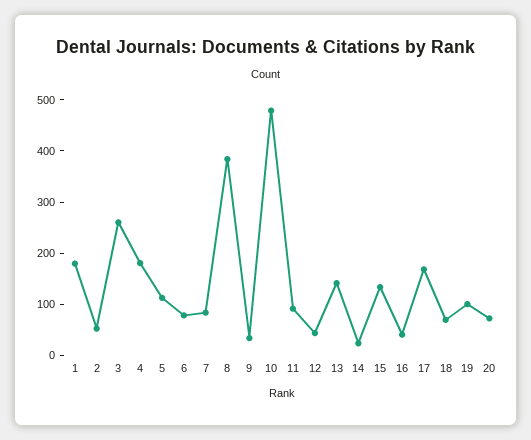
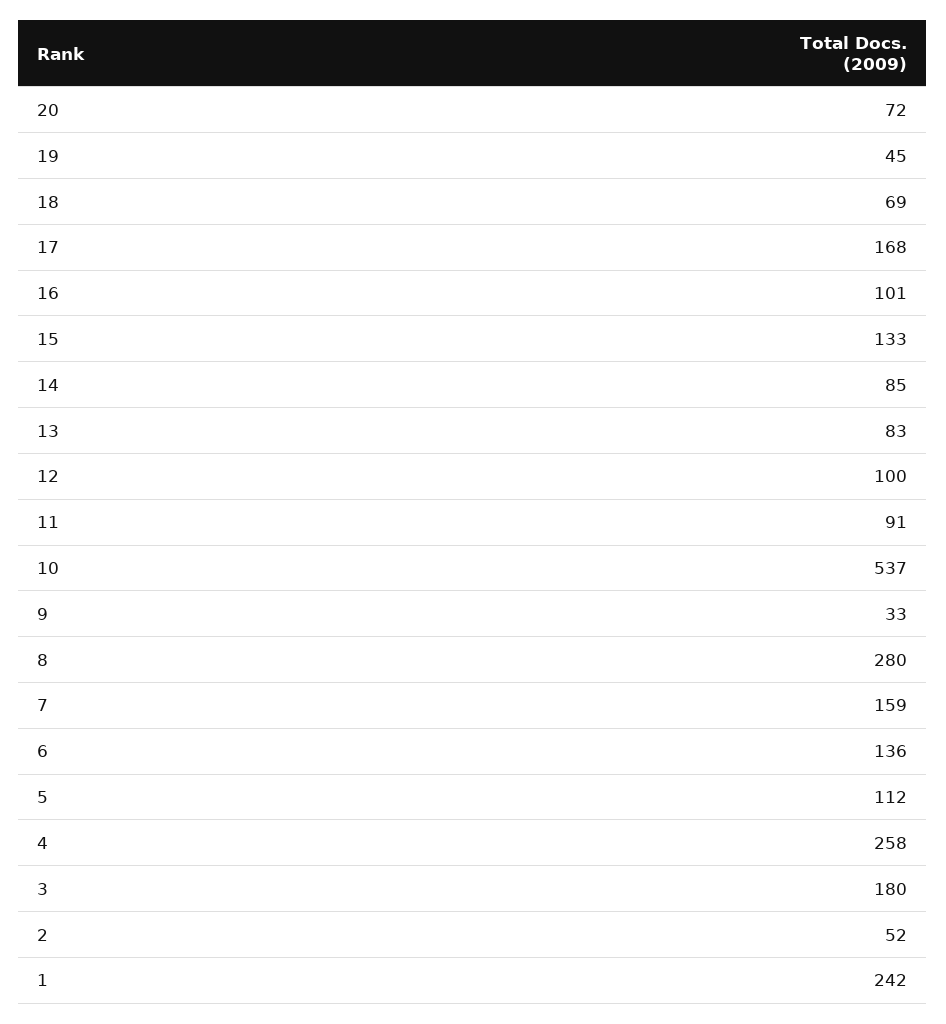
1: 180 -> 242
3: 260 -> 180
4: 180 -> 258
6: 80 -> 136
7: 80 -> 159
8: 380 -> 280
10: 480 -> 537
12: 40 -> 100
13: 140 -> 83
14: 20 -> 85
16: 40 -> 101
19: 100 -> 45

